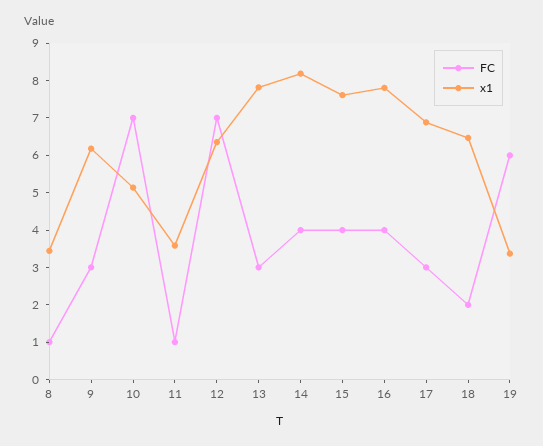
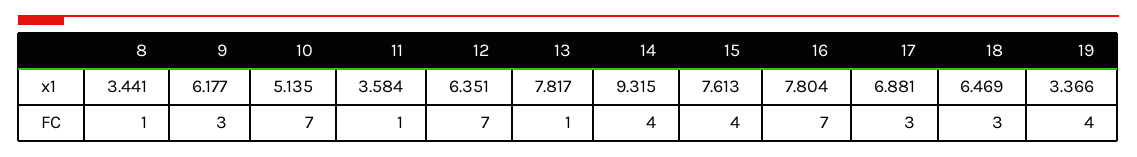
FC, 13: 3 -> 1
x1, 14: 8.25 -> 9.315
FC, 16: 4 -> 7
FC, 18: 2 -> 3
FC, 19: 6 -> 4

